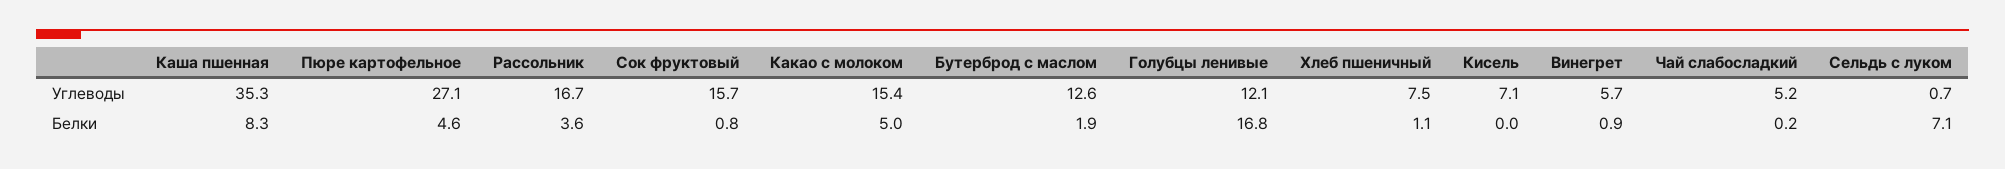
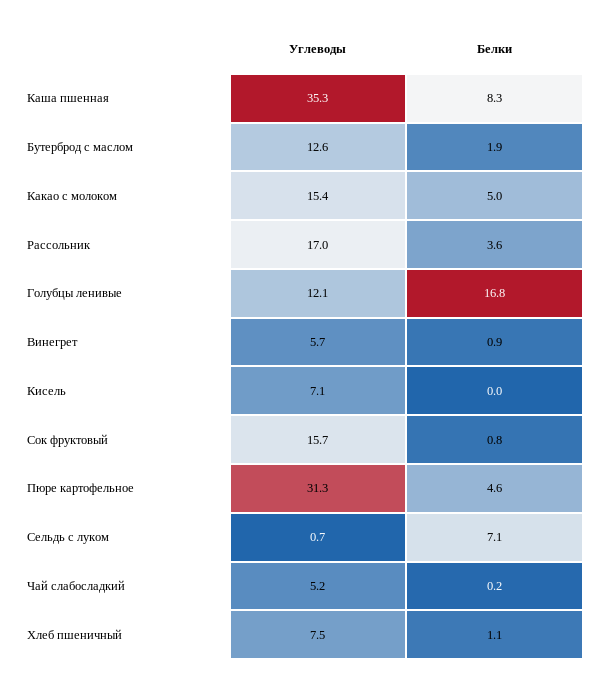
Пюре картофельное, Углеводы: 27.1 -> 31.3
Рассольник, Углеводы: 16.7 -> 17

